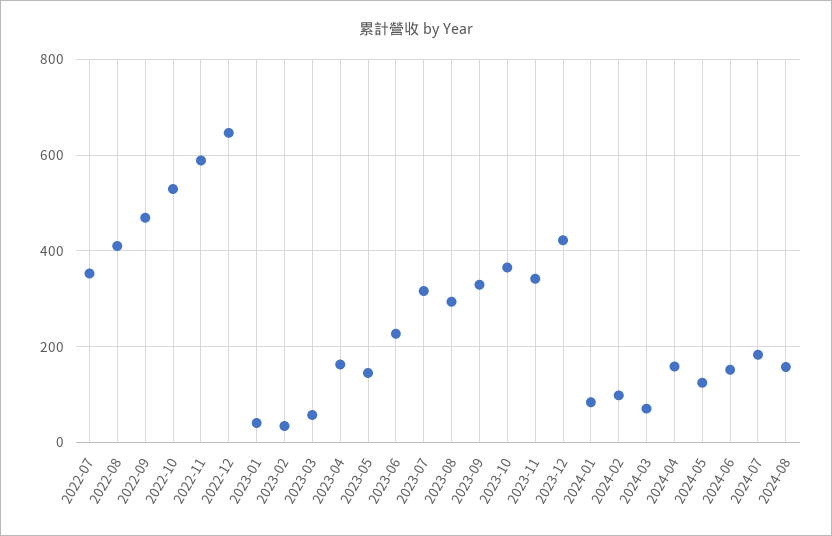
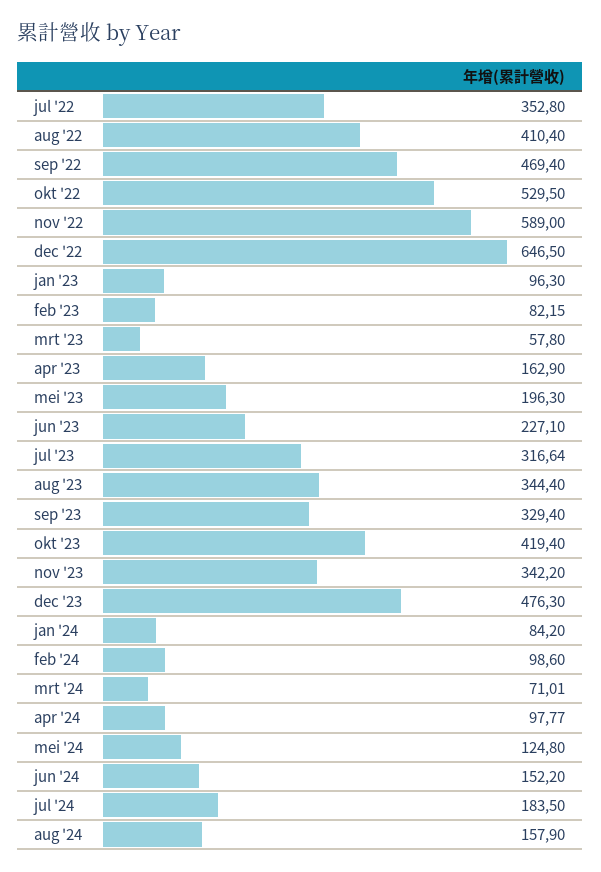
2023-01: 40 -> 96.3
2023-02: 40 -> 82.15
2023-05: 140 -> 196.3
2023-08: 300 -> 344.4
2023-10: 360 -> 419.4
2023-12: 420 -> 476.3
2024-04: 160 -> 97.77

